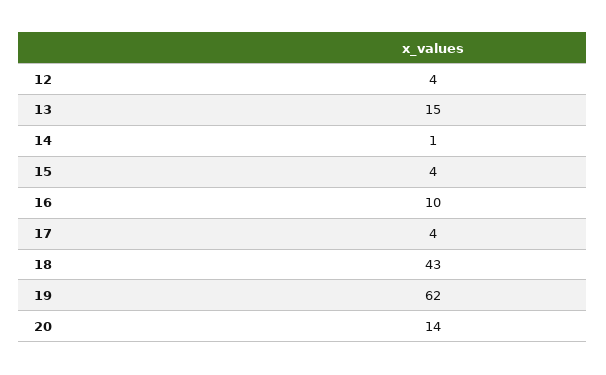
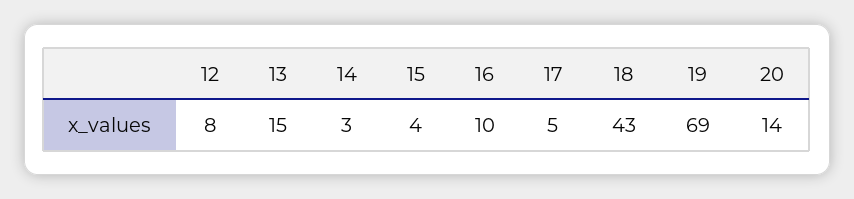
12: 4 -> 8
14: 1 -> 3
17: 4 -> 5
19: 62 -> 69

